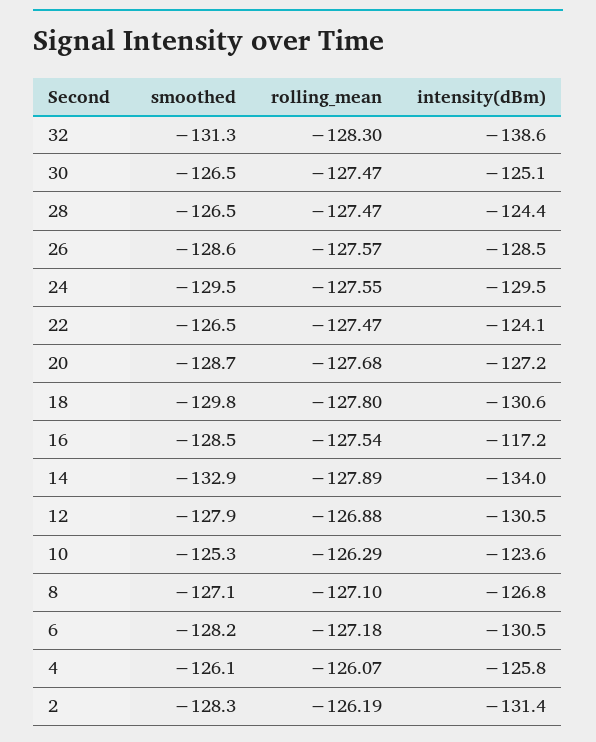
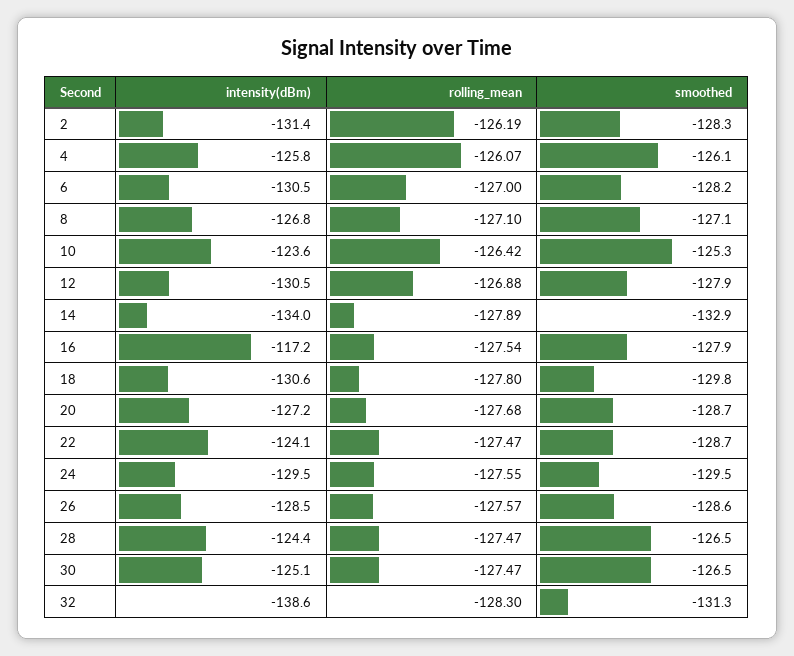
smoothed, 22: -126.5 -> -128.7
smoothed, 16: -128.5 -> -127.9
rolling_mean, 10: -126.29 -> -126.42
rolling_mean, 6: -127.18 -> -127

